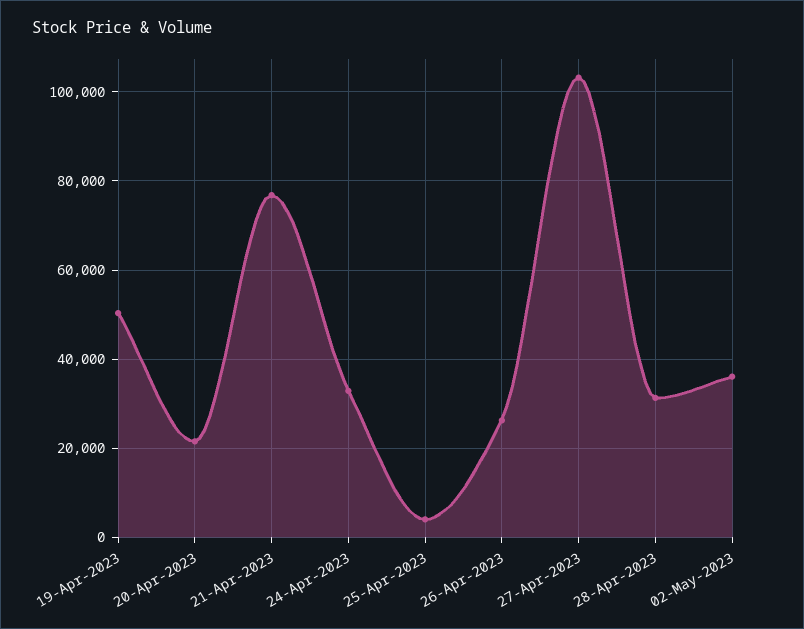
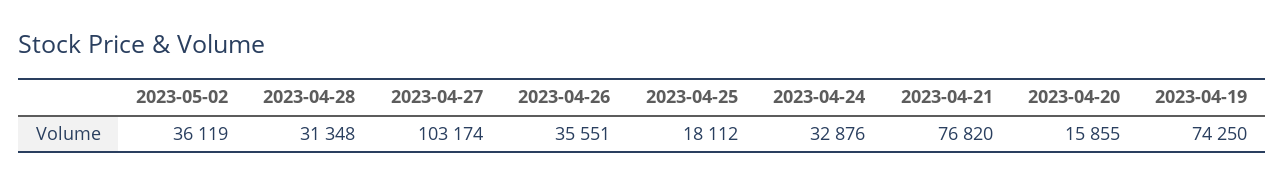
19-Apr-2023: 50000 -> 74250
20-Apr-2023: 22000 -> 15855
25-Apr-2023: 4000 -> 18112
26-Apr-2023: 26000 -> 35551

